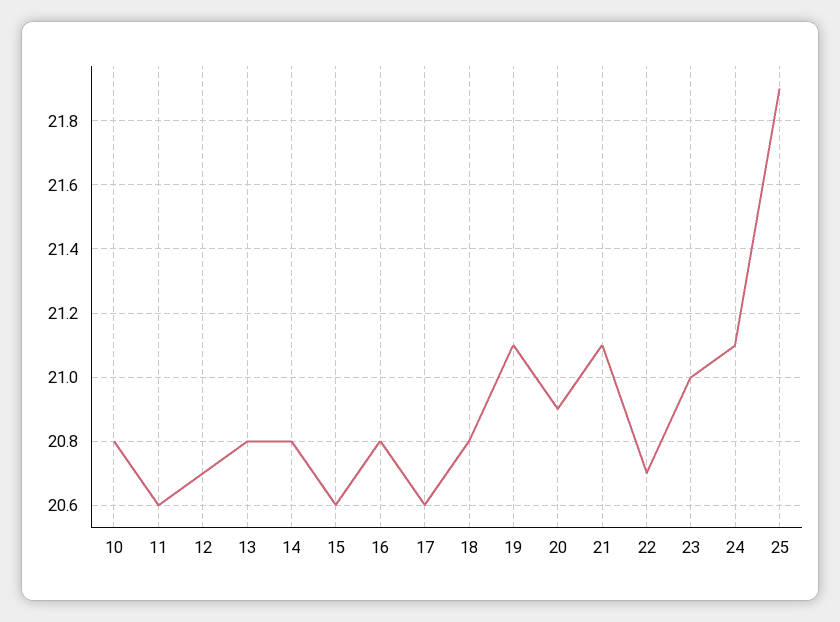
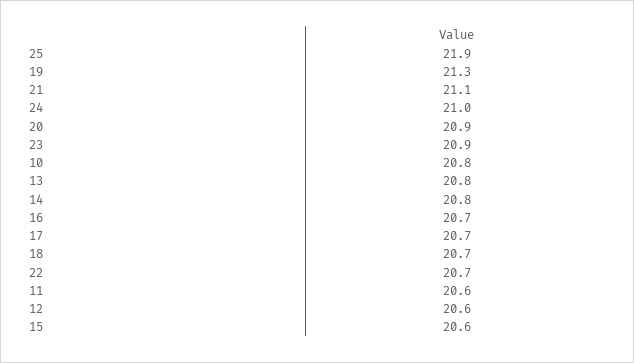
12: 20.7 -> 20.6
16: 20.8 -> 20.7
17: 20.6 -> 20.7
18: 20.8 -> 20.7
19: 21.1 -> 21.3
23: 21 -> 20.9
24: 21.1 -> 21

